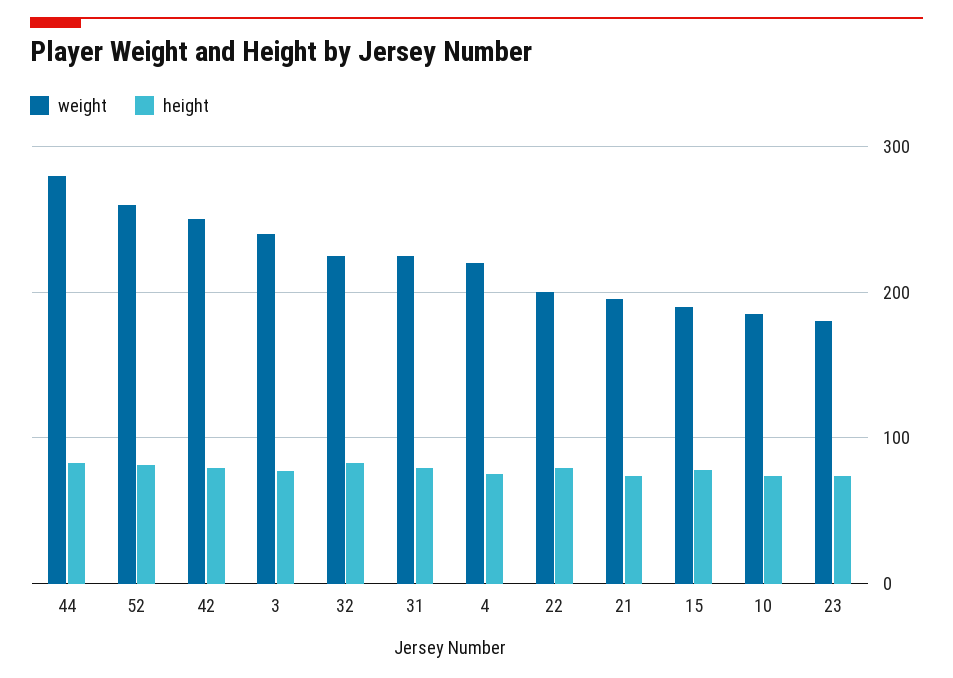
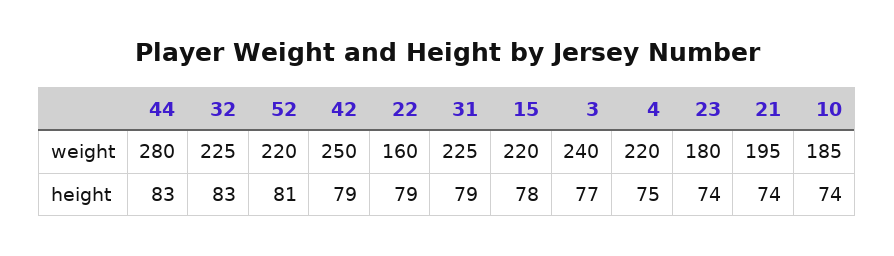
weight, 52: 260 -> 220
weight, 22: 200 -> 160
weight, 15: 190 -> 220

